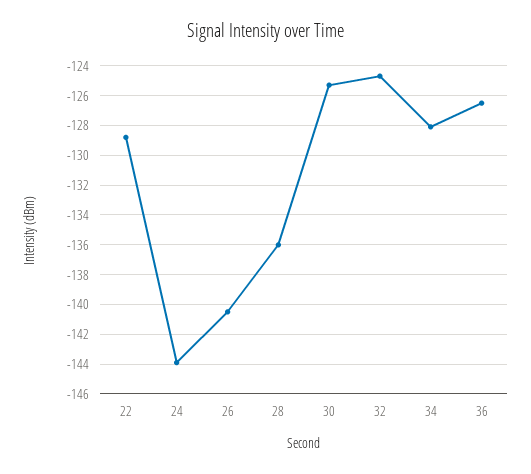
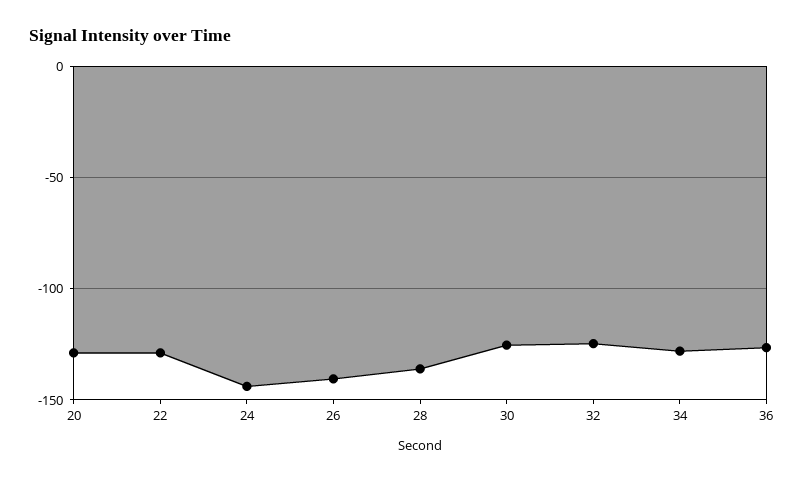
20: none -> -130

